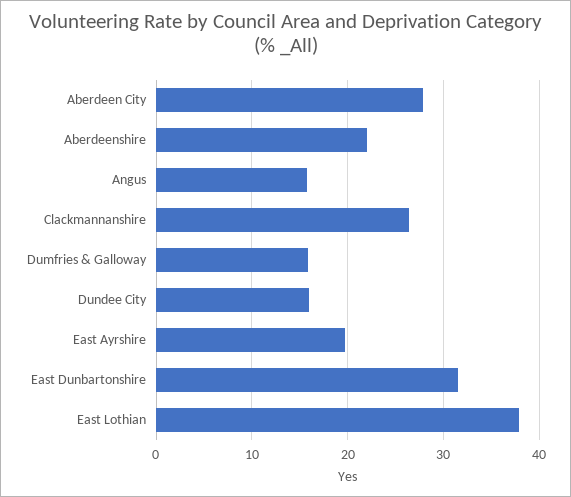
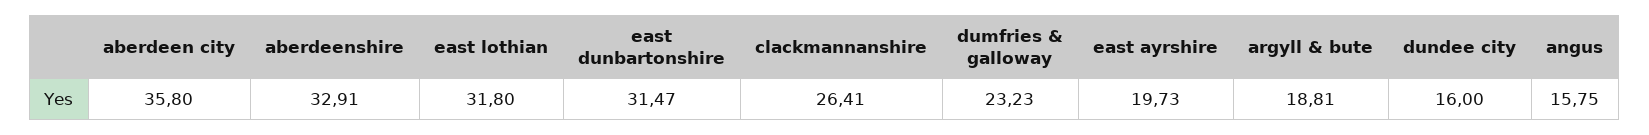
Aberdeen City: 28 -> 35.8
Aberdeenshire: 22 -> 32.91
Dumfries & Galloway: 16 -> 23.23
East Lothian: 38 -> 31.8
argyll & bute: none -> 18.81

